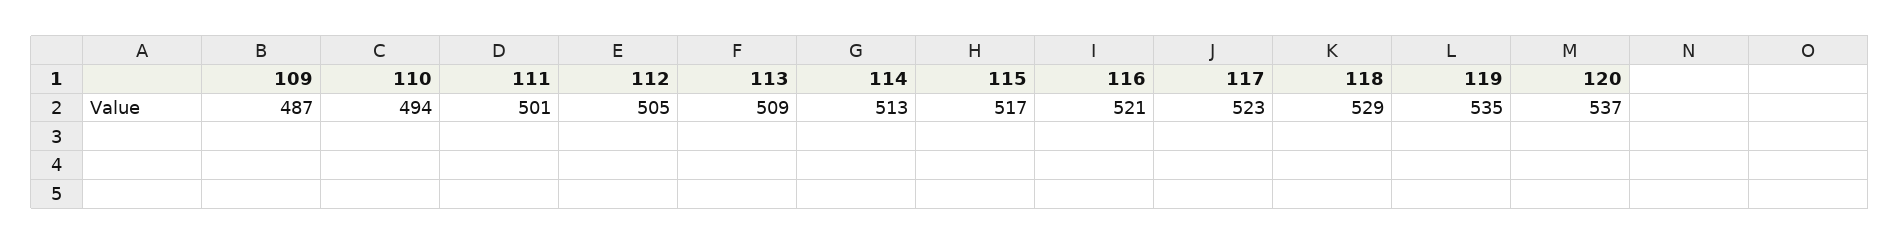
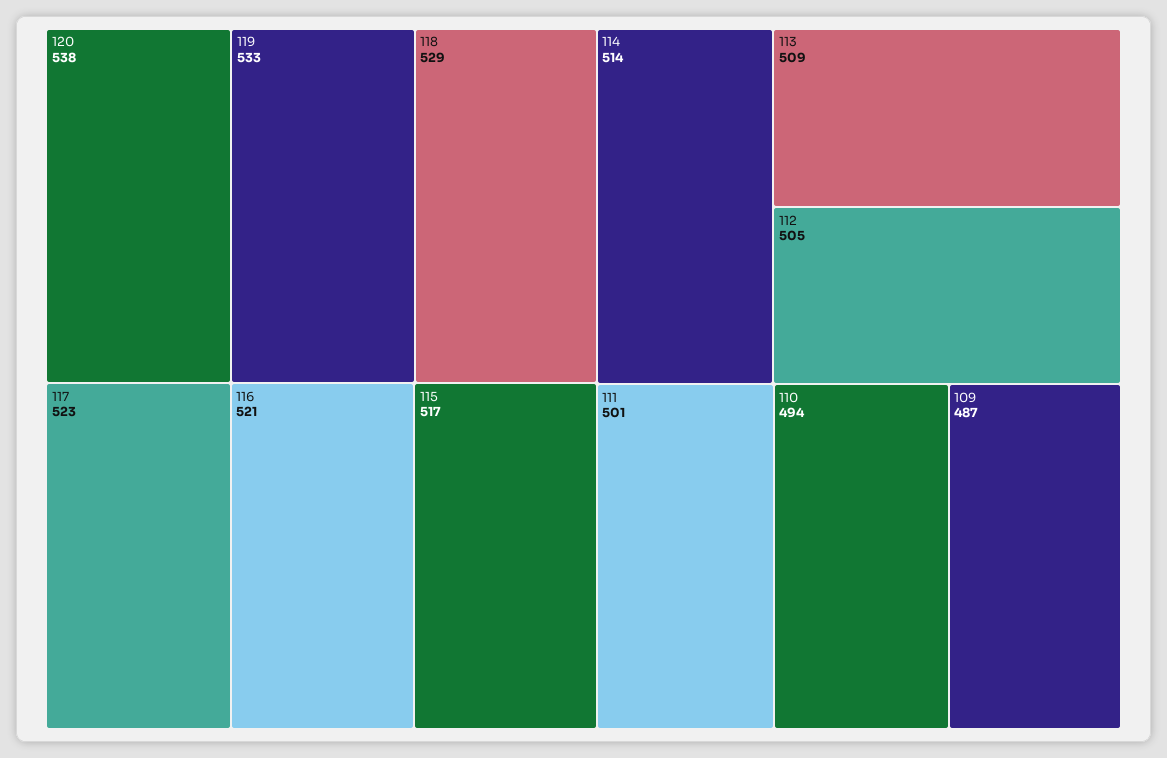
114: 513 -> 514
119: 535 -> 533
120: 537 -> 538

